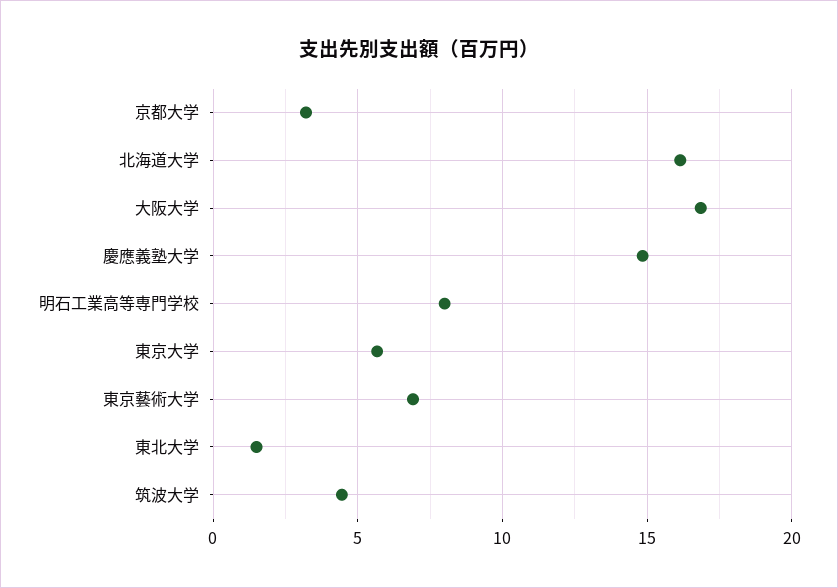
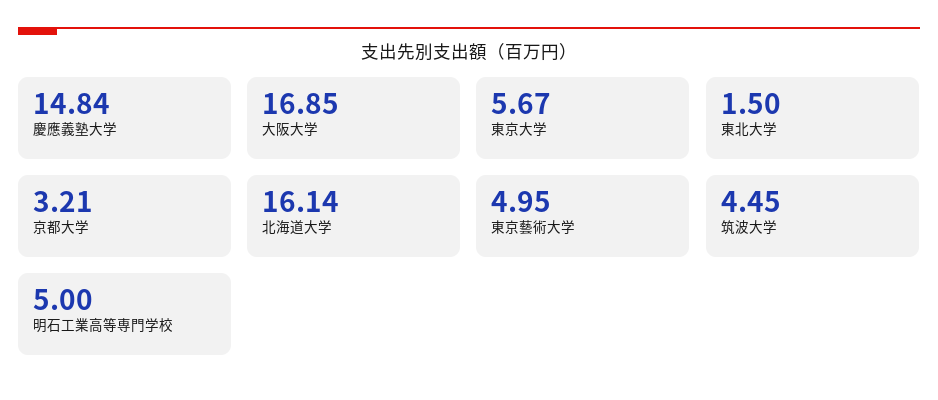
明石工業高等専門学校: 8 -> 5
東京藝術大学: 7 -> 4.95

